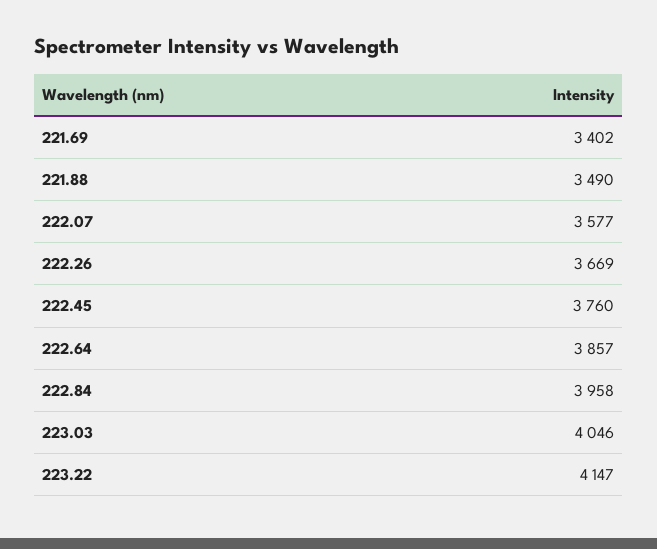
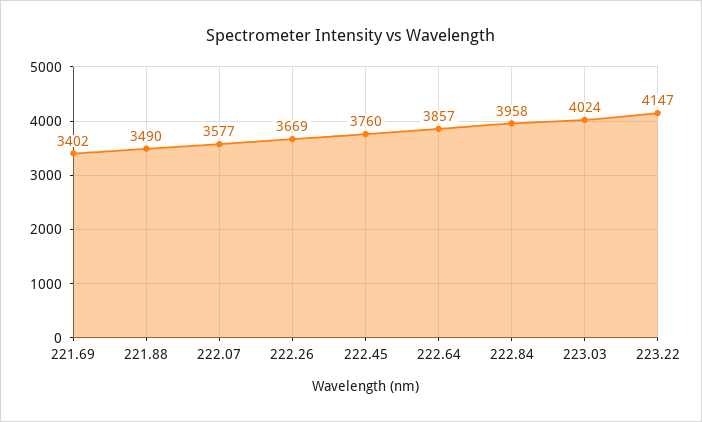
223.03: 4046 -> 4024

